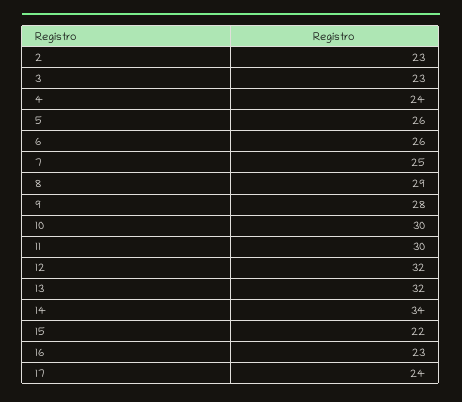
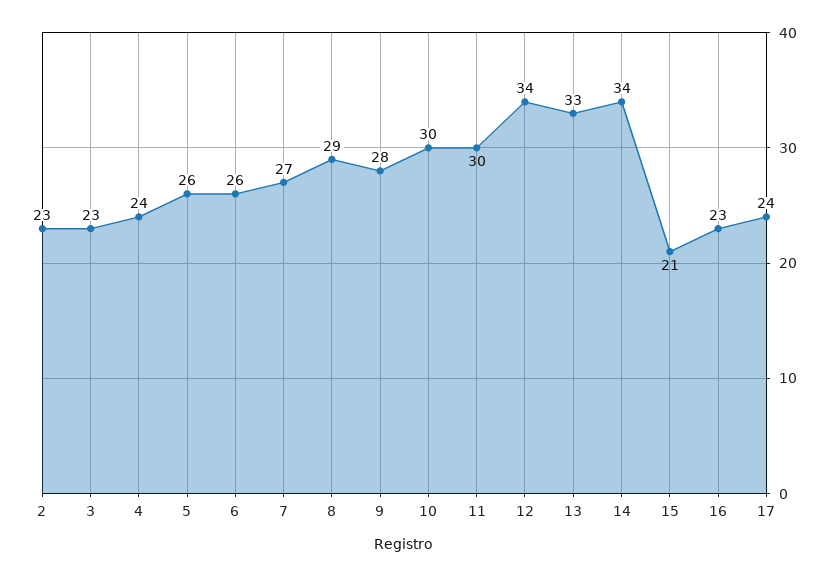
7: 25 -> 27
12: 32 -> 34
13: 32 -> 33
15: 22 -> 21

